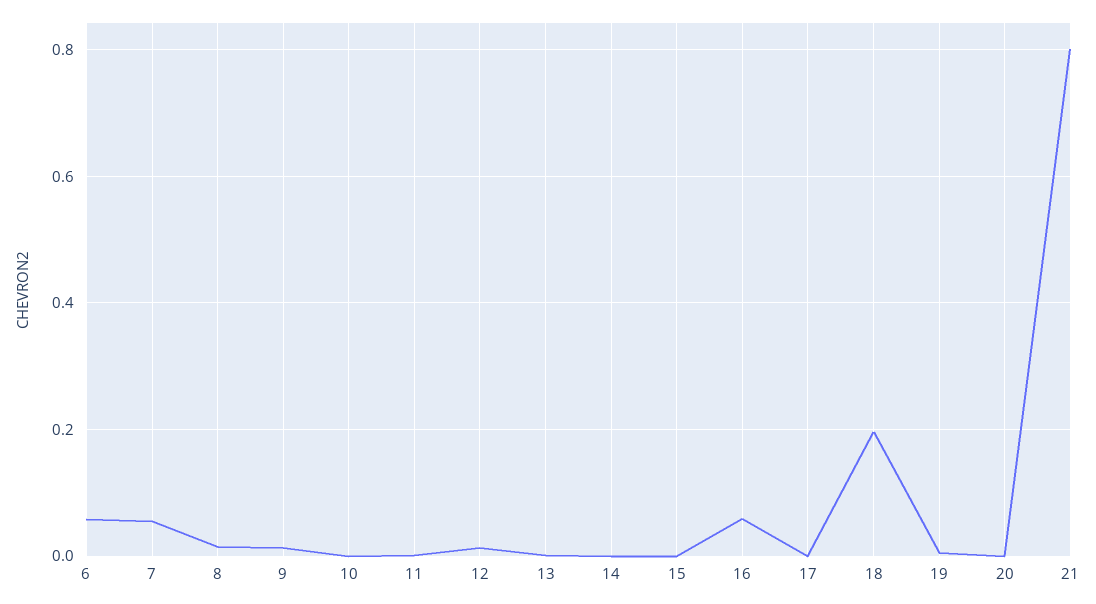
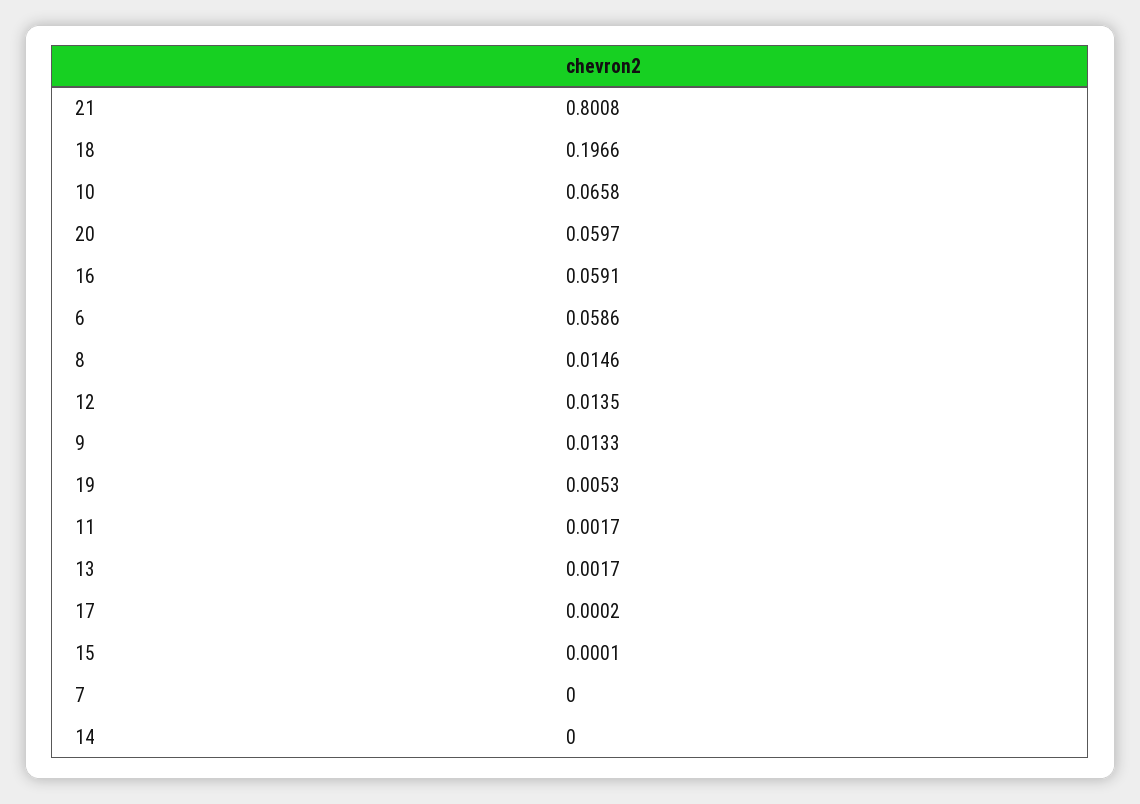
7: 0.06 -> 0
10: 0 -> 0.0658
20: 0 -> 0.0597

